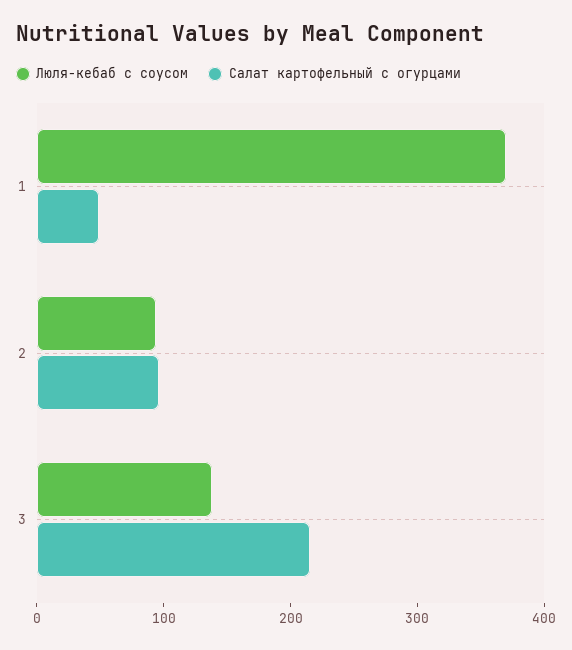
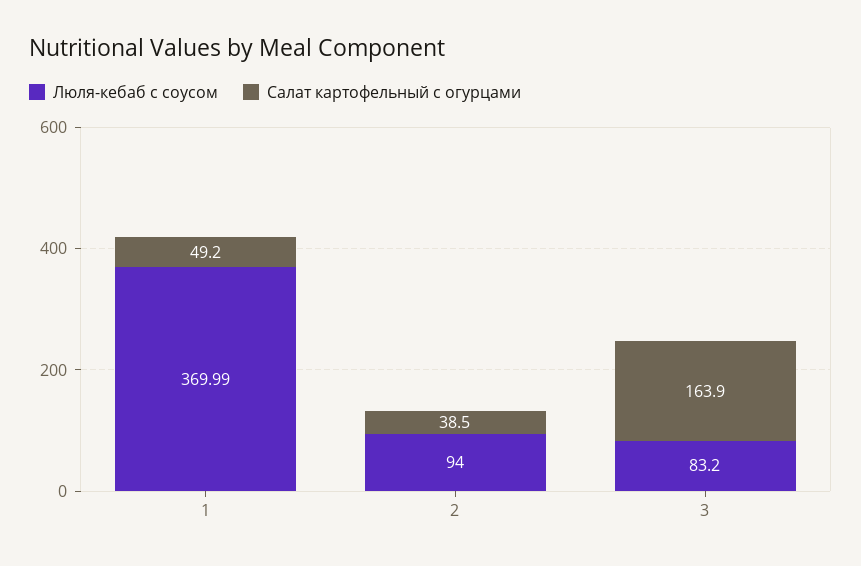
Салат картофельный с огурцами, 2: 100 -> 38.5
Люля-кебаб с соусом, 3: 140 -> 83.2
Салат картофельный с огурцами, 3: 220 -> 163.9

